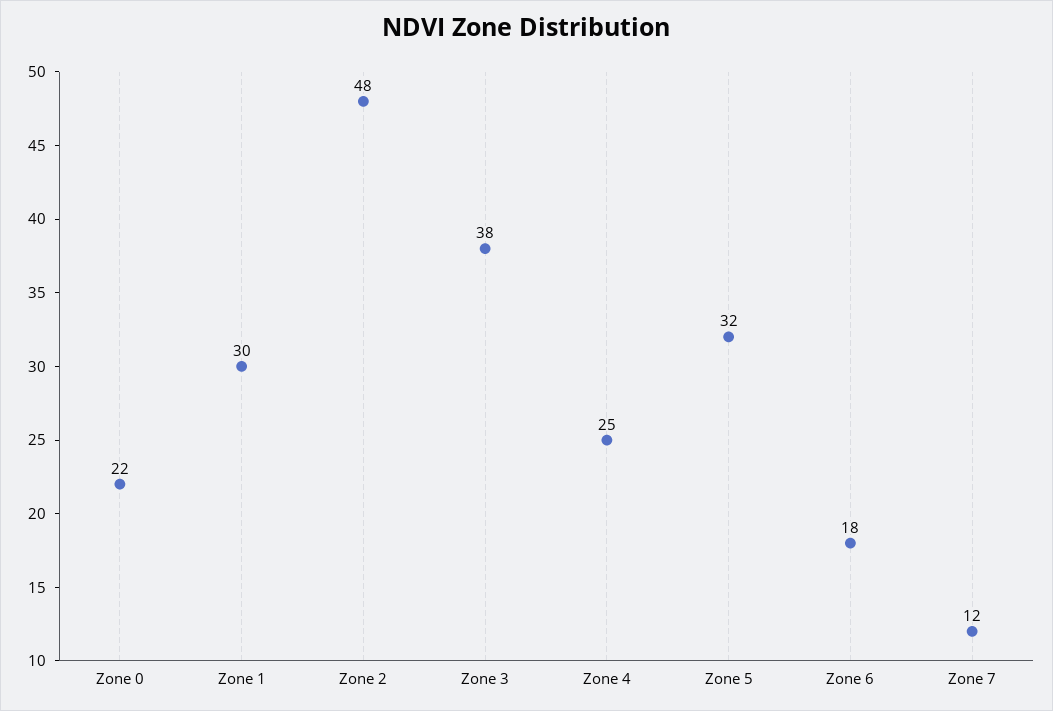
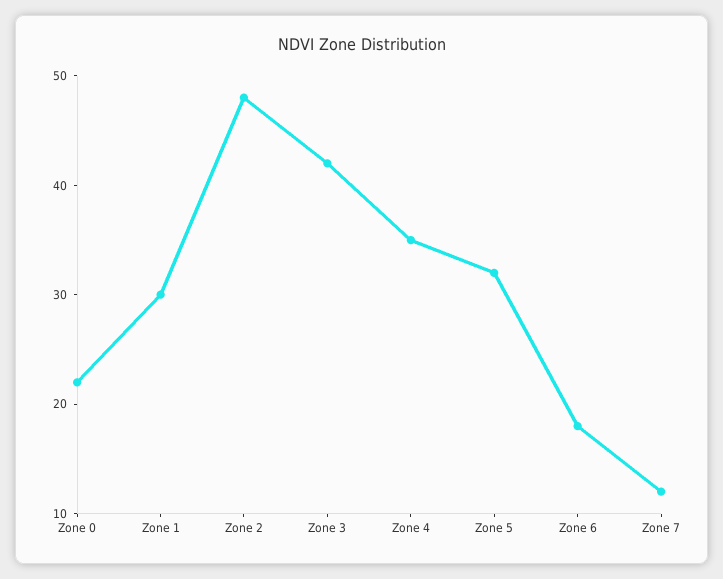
Zone 3: 38 -> 42
Zone 4: 25 -> 35

